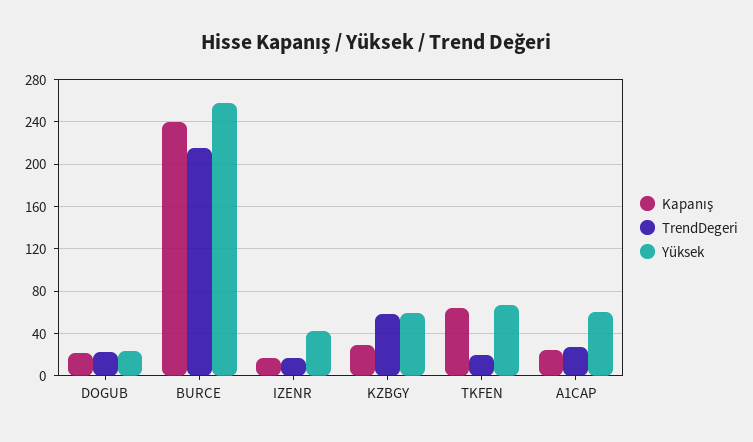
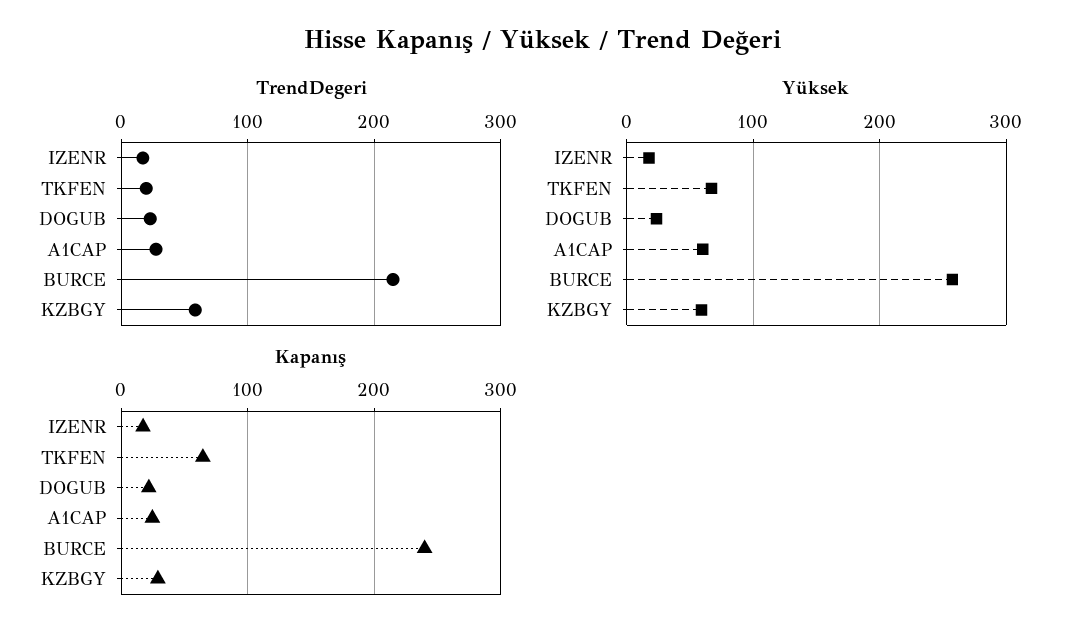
Yüksek, IZENR: 40 -> 20

